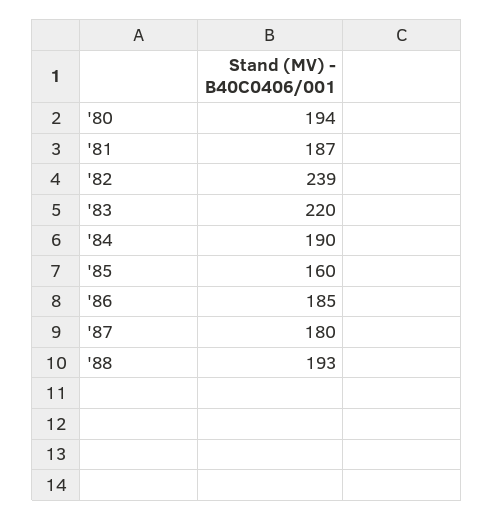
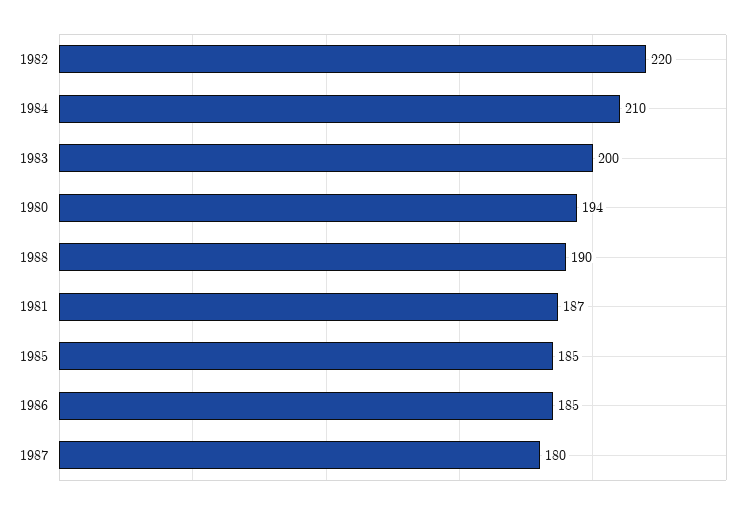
'82: 239 -> 220
'83: 220 -> 200
'84: 190 -> 210
'85: 160 -> 185
'88: 193 -> 190

